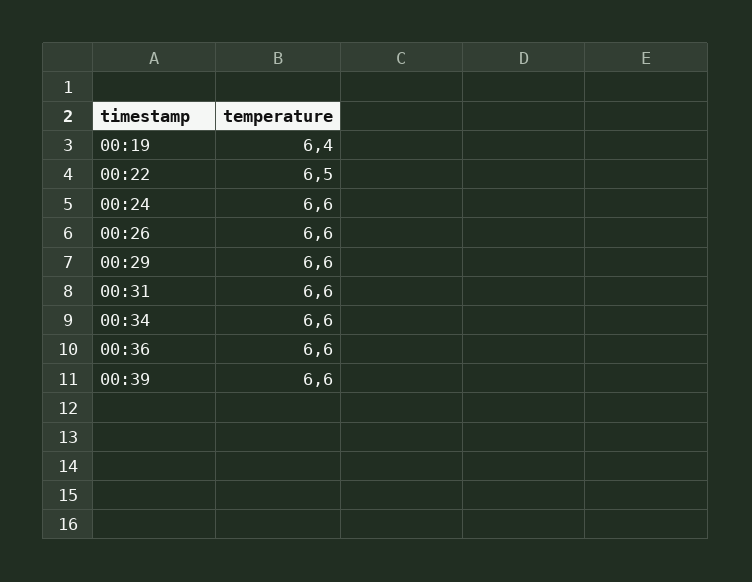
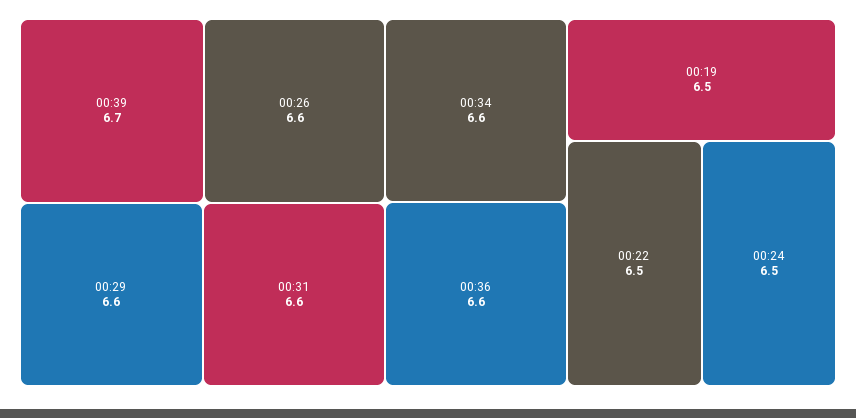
00:19: 6.4 -> 6.5
00:24: 6.6 -> 6.5
00:39: 6.6 -> 6.7

